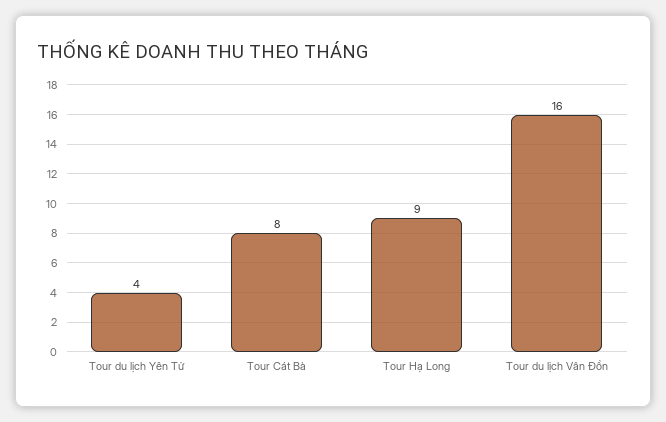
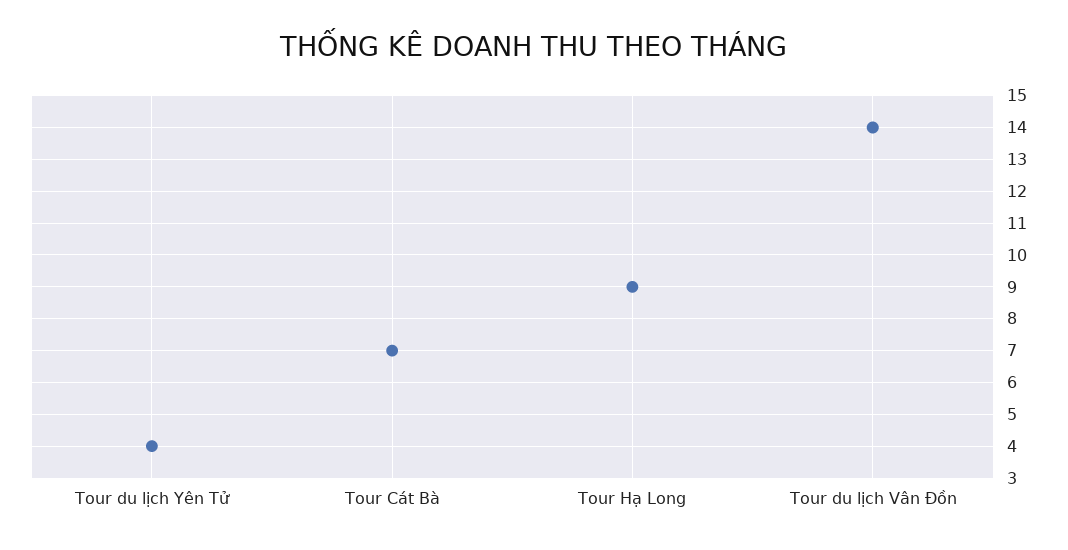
Tour Cát Bà: 8 -> 7
Tour du lịch Vân Đồn: 16 -> 14

